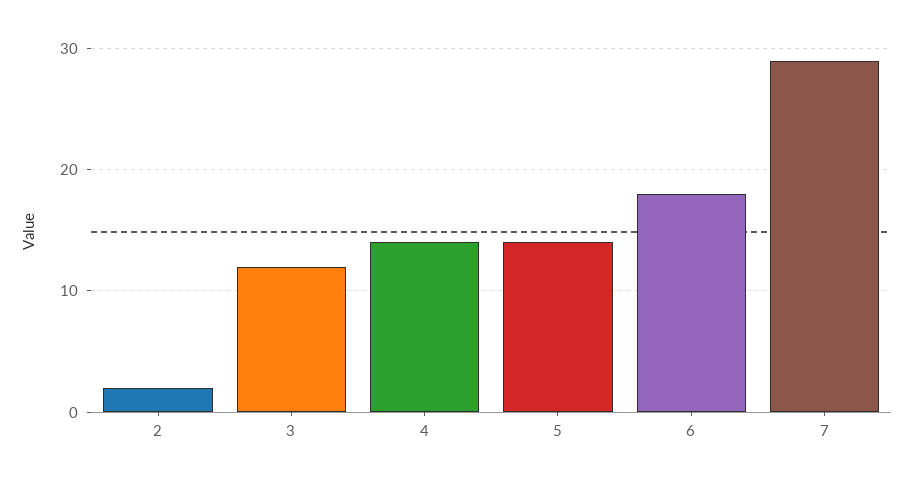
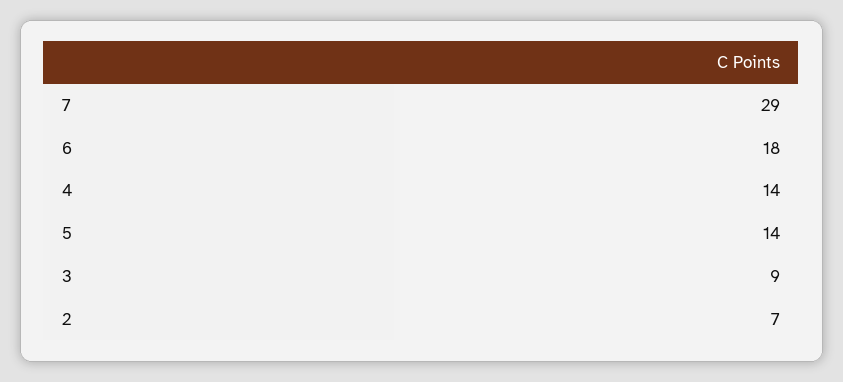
2: 2 -> 7
3: 12 -> 9

